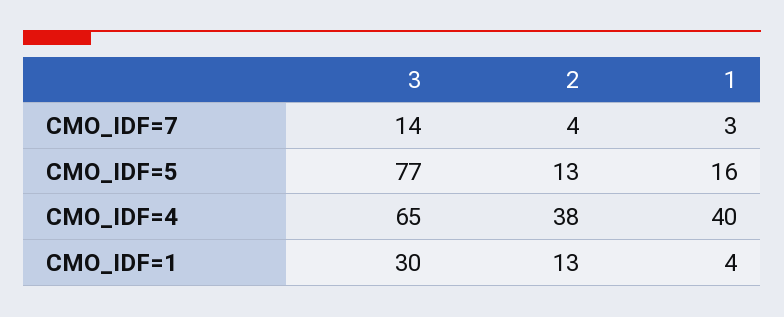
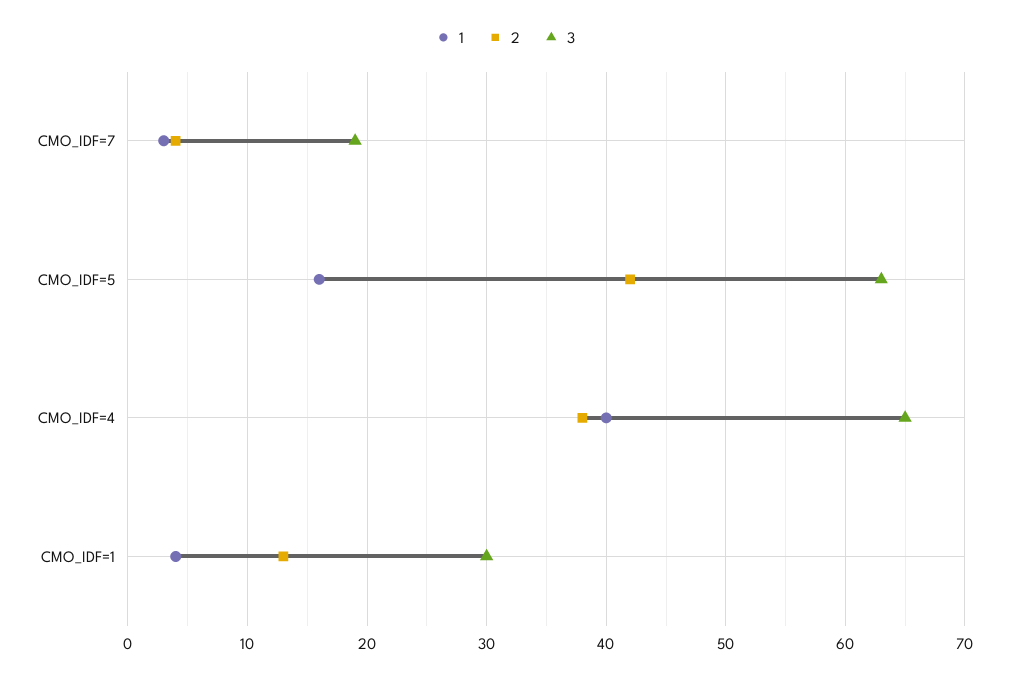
3, CMO_IDF=7: 14 -> 19
3, CMO_IDF=5: 77 -> 63
2, CMO_IDF=5: 13 -> 42

